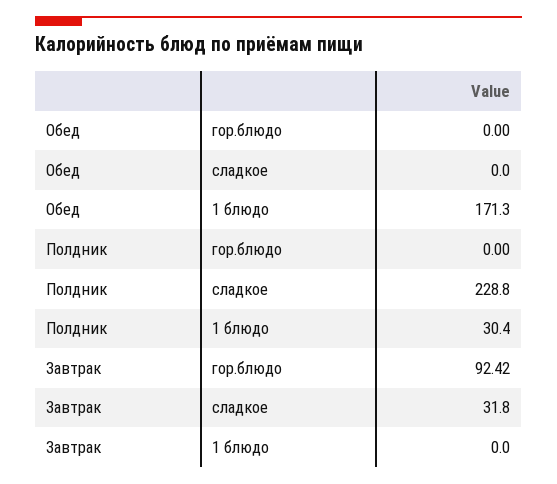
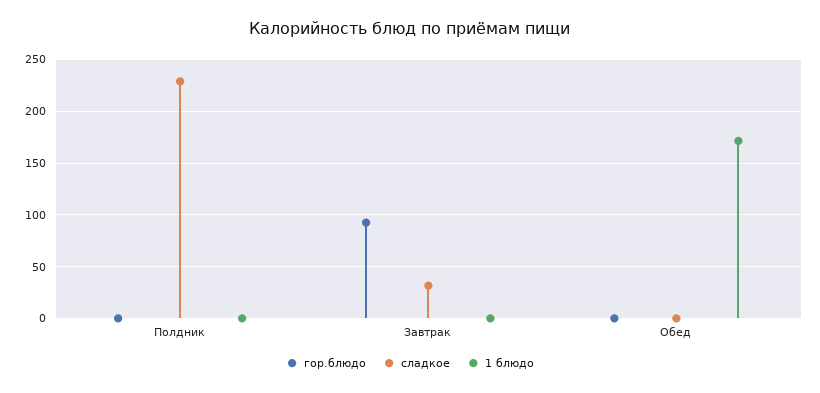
1 блюдо, Полдник: 30.4 -> 0

